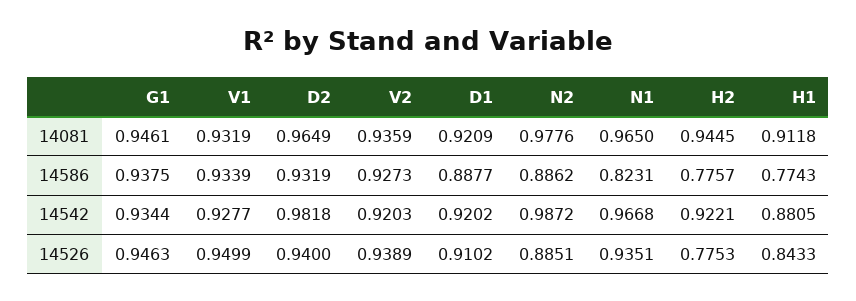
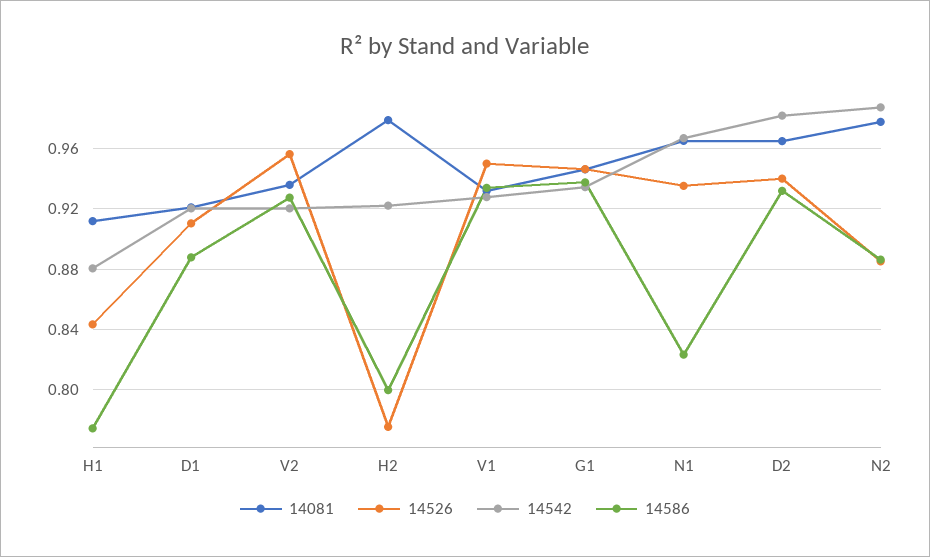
14081, H2: 0.9445 -> 0.98
14586, H2: 0.7757 -> 0.8
14526, V2: 0.9389 -> 0.955

